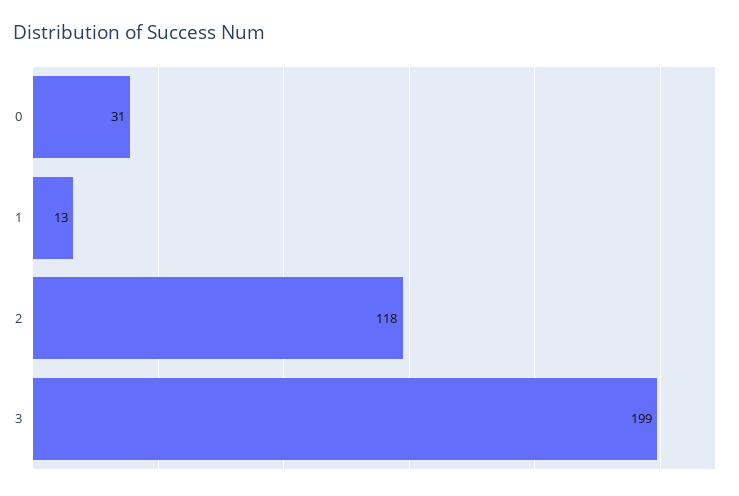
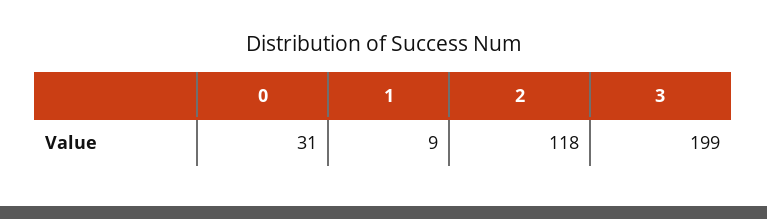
1: 13 -> 9

